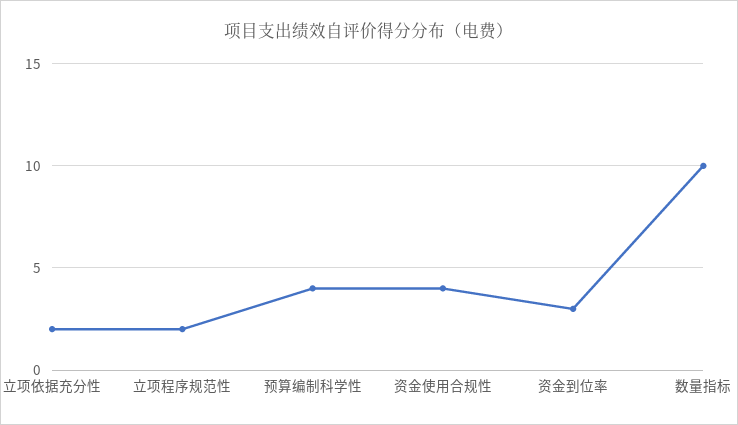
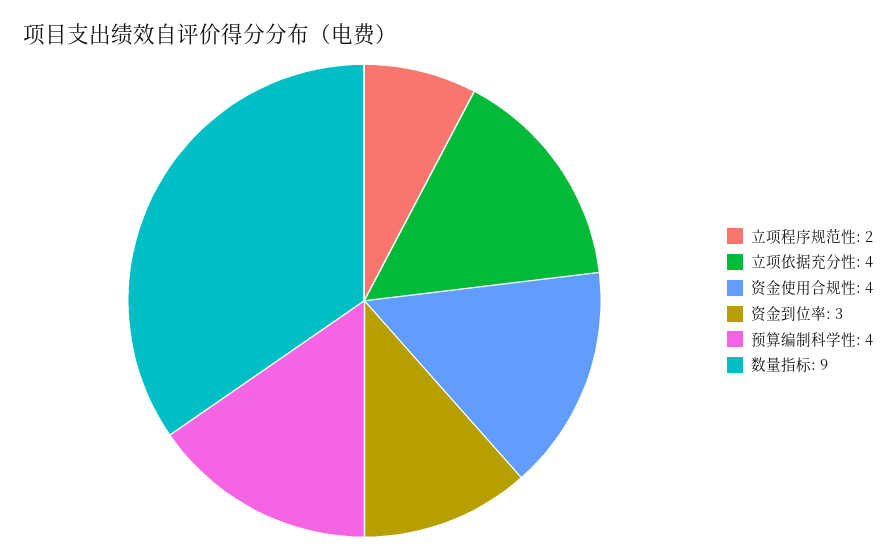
立项依据充分性: 2 -> 4
数量指标: 10 -> 9

